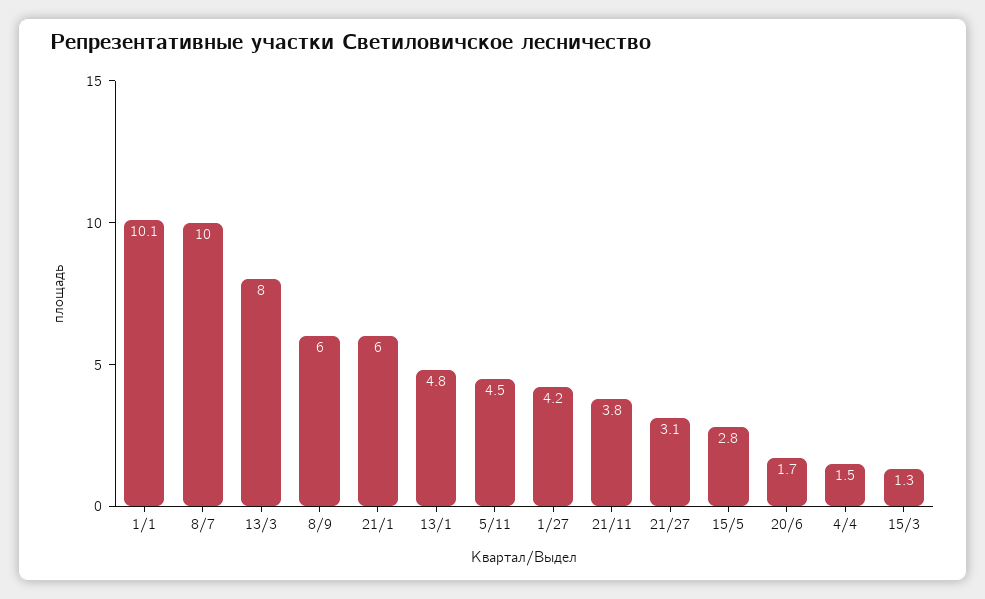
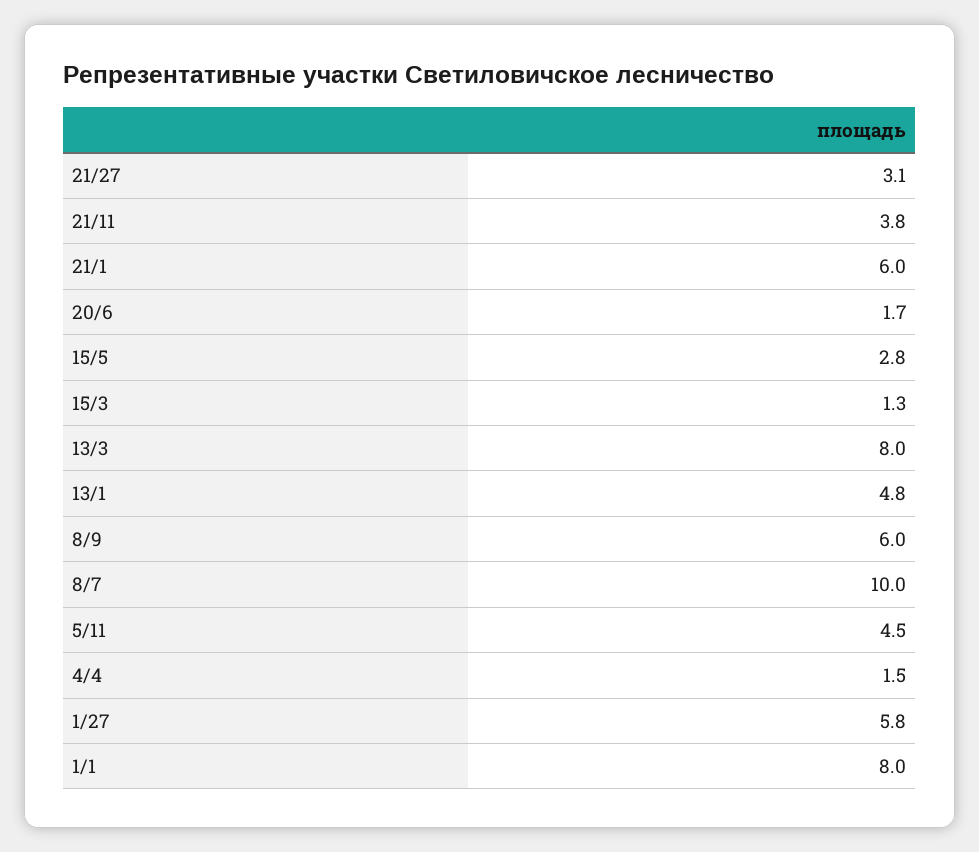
1/1: 10.1 -> 8
1/27: 4.2 -> 5.8

